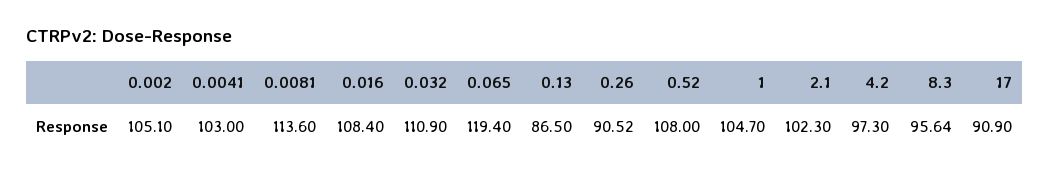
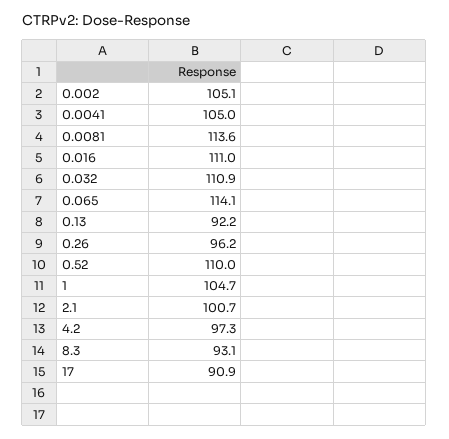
0.0041: 103 -> 105
0.016: 108.4 -> 111
0.065: 119.4 -> 114.1
0.13: 86.5 -> 92.2
0.26: 90.52 -> 96.2
0.52: 108 -> 110
2.1: 102.3 -> 100.7
8.3: 95.64 -> 93.1

